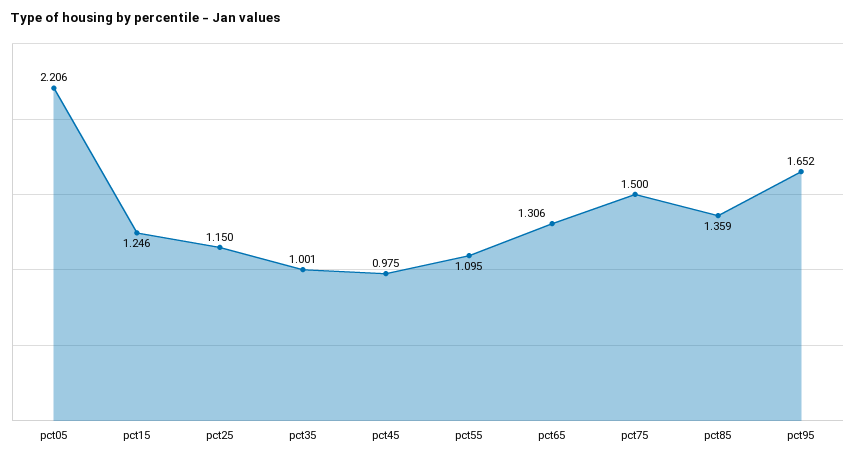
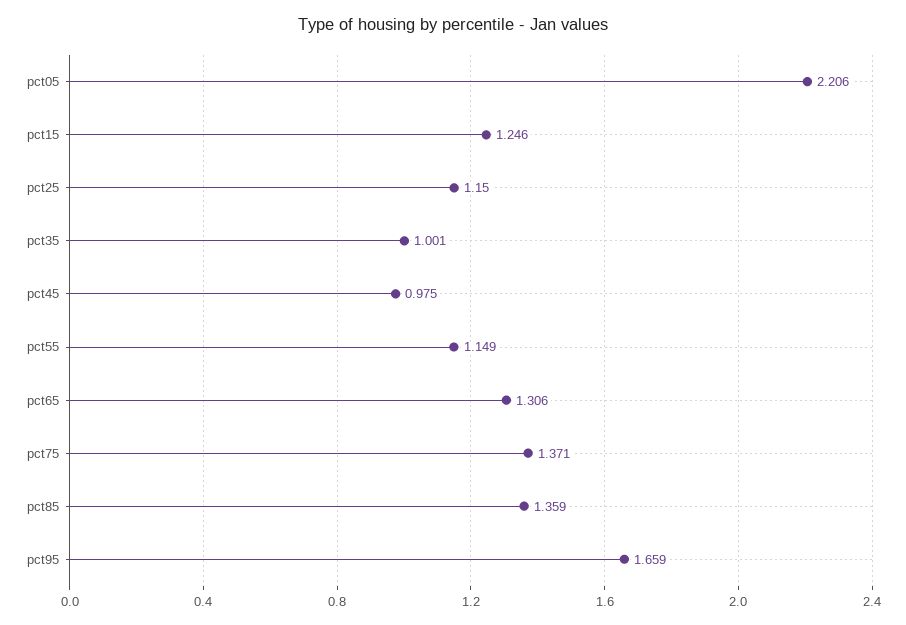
pct55: 1.095 -> 1.149
pct75: 1.5 -> 1.371
pct95: 1.652 -> 1.659

